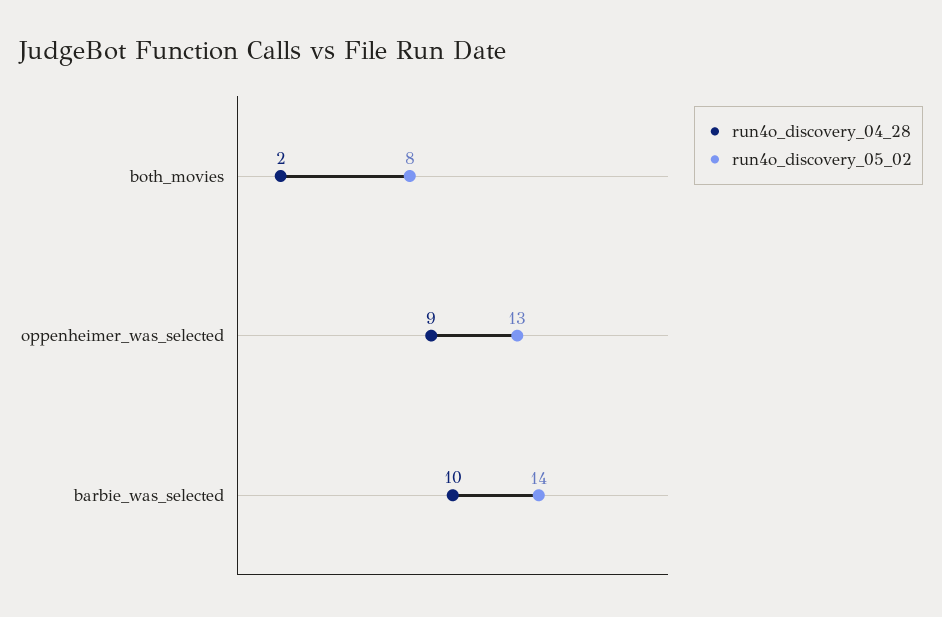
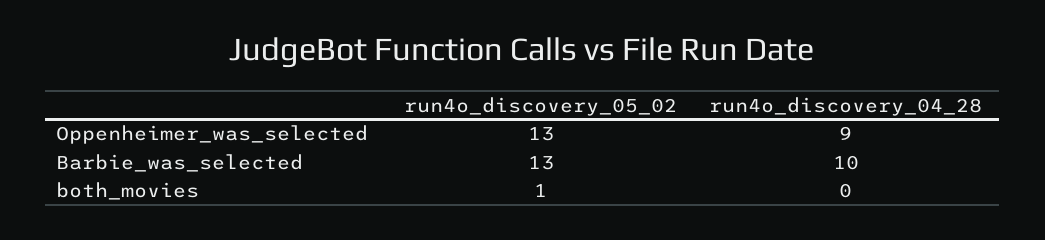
run4o_discovery_04_28, both_movies: 2 -> 0
run4o_discovery_05_02, both_movies: 8 -> 1
run4o_discovery_05_02, barbie_was_selected: 14 -> 13

